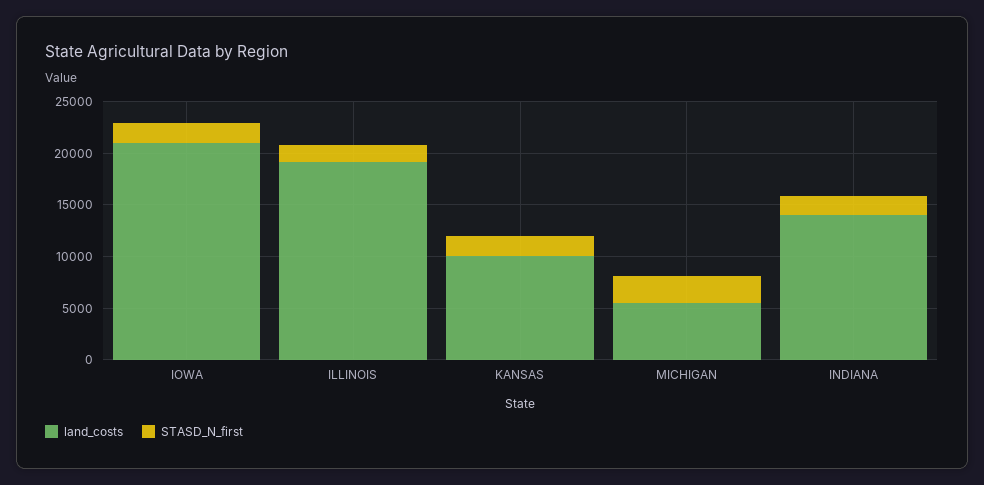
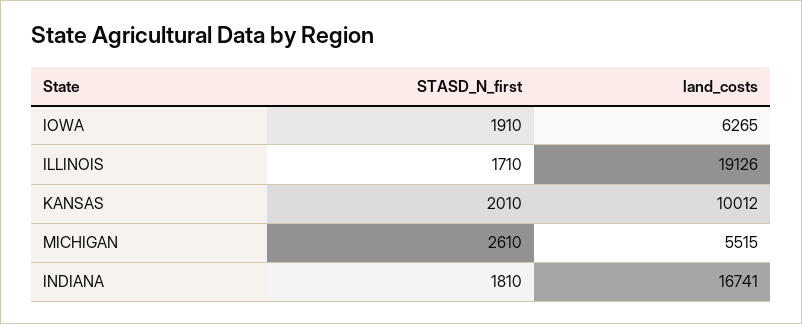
land_costs, IOWA: 21000 -> 6265
land_costs, INDIANA: 14000 -> 16741

